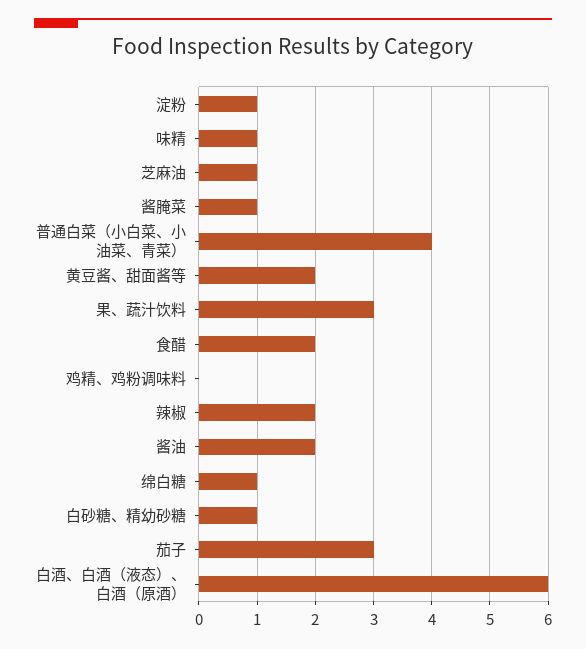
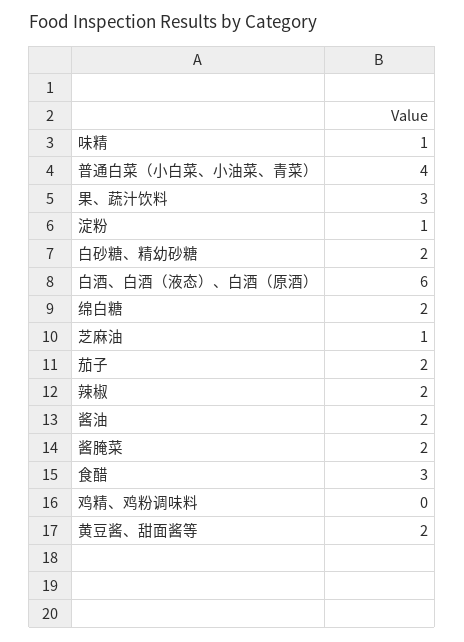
酱腌菜: 1 -> 2
食醋: 2 -> 3
绵白糖: 1 -> 2
白砂糖、精幼砂糖: 1 -> 2
茄子: 3 -> 2

